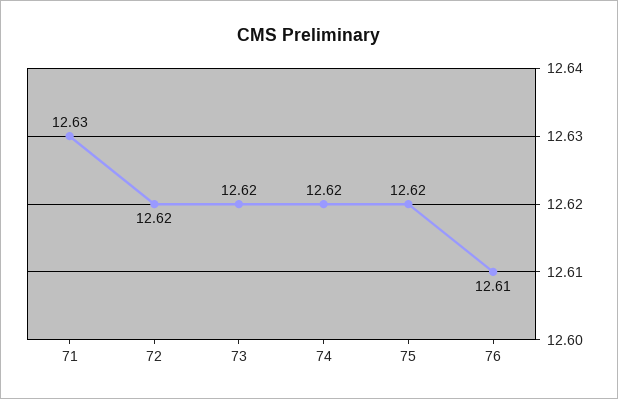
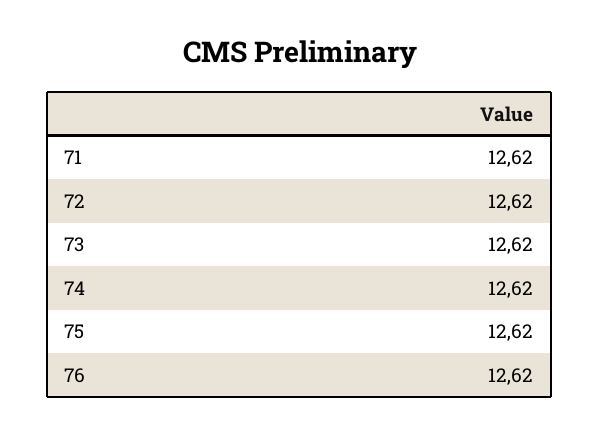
71: 12.63 -> 12.62
76: 12.61 -> 12.62

